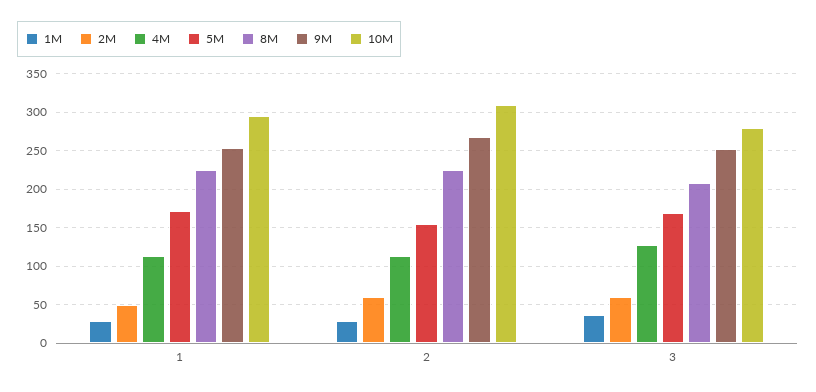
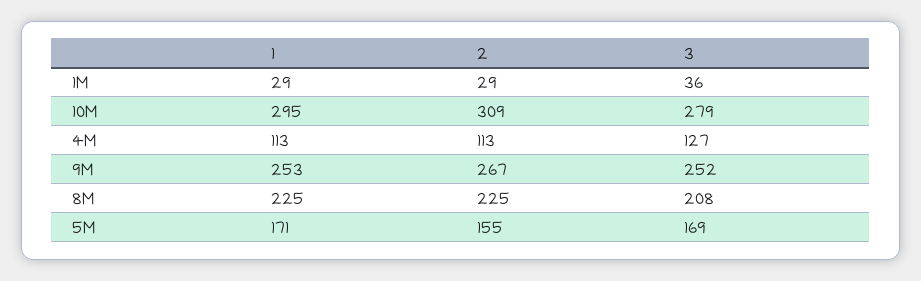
2M, 1: 50 -> none
2M, 2: 60 -> none
2M, 3: 60 -> none

